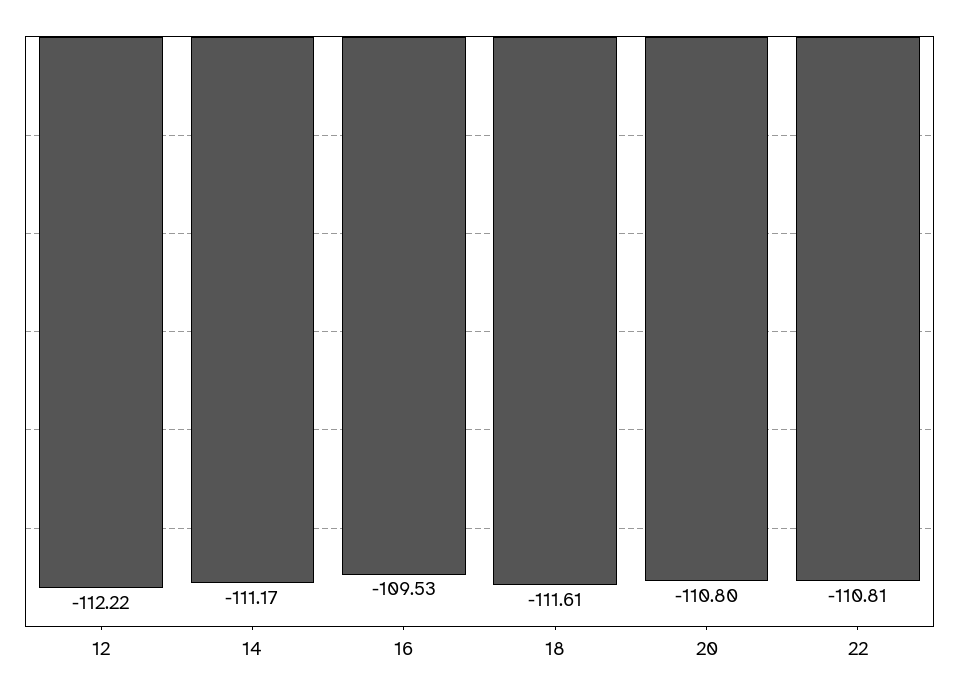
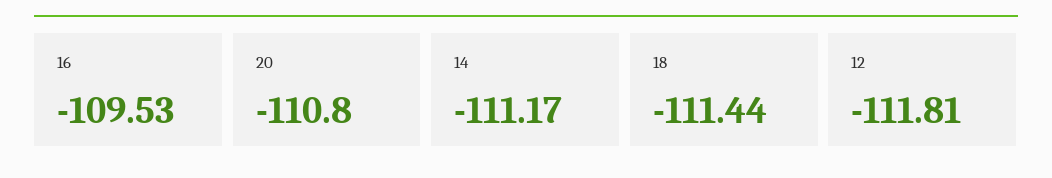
12: -112.22 -> -111.81
18: -111.61 -> -111.44
22: -110.81 -> none

